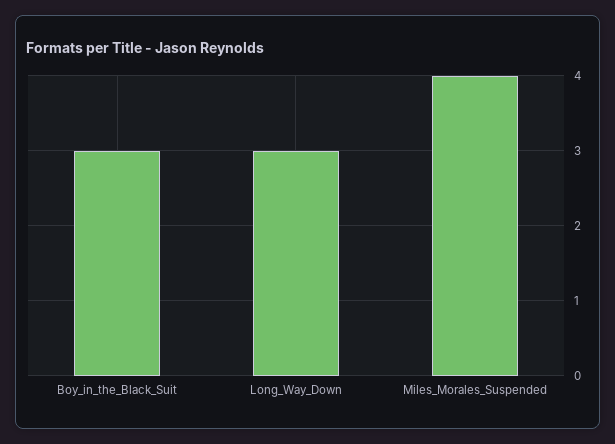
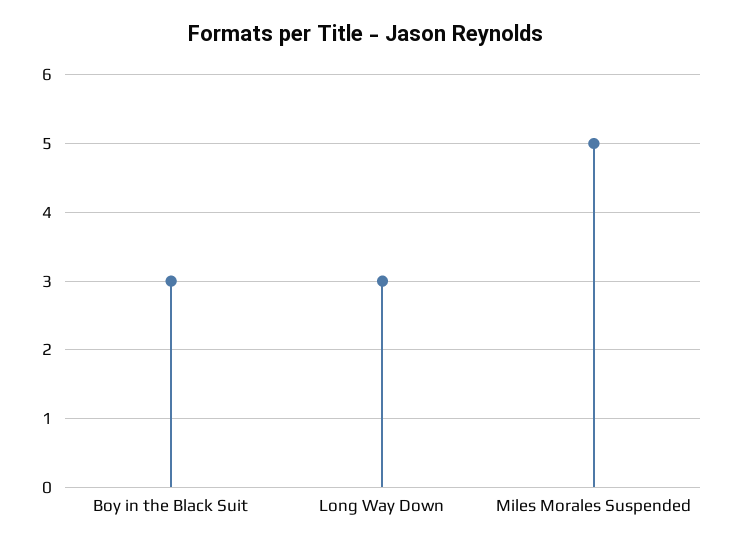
Miles_Morales_Suspended: 4 -> 5

